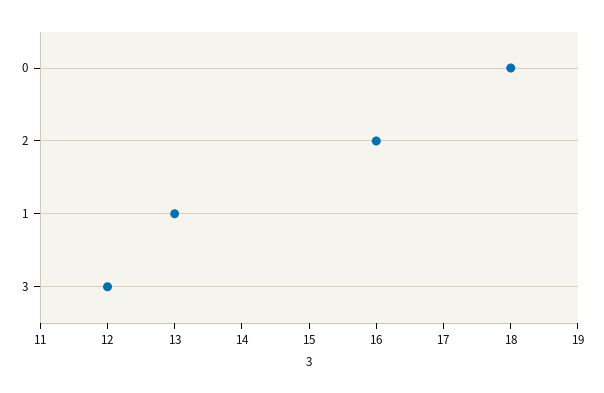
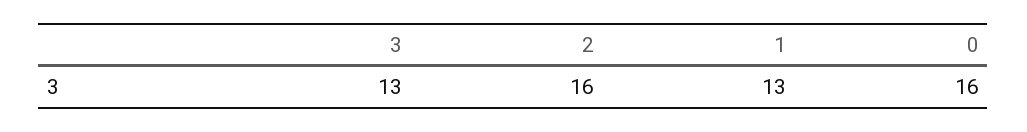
0: 18 -> 16
3: 12 -> 13

